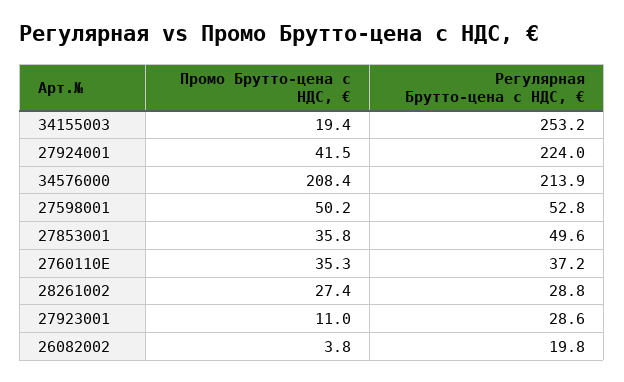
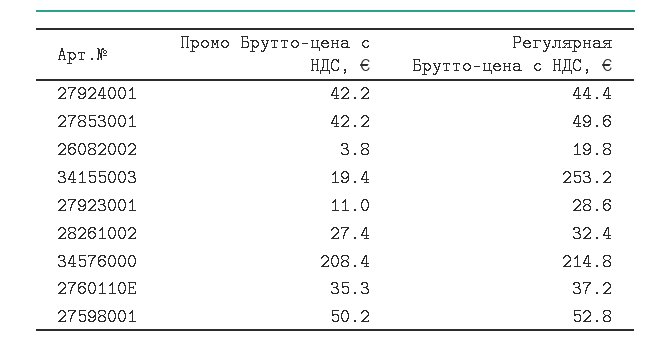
Промо Брутто-цена с НДС, €, 27924001: 41.5 -> 42.2
Регулярная Брутто-цена с НДС, €, 27924001: 224 -> 44.4
Регулярная Брутто-цена с НДС, €, 34576000: 213.9 -> 214.8
Промо Брутто-цена с НДС, €, 27853001: 35.8 -> 42.2
Регулярная Брутто-цена с НДС, €, 28261002: 28.8 -> 32.4

